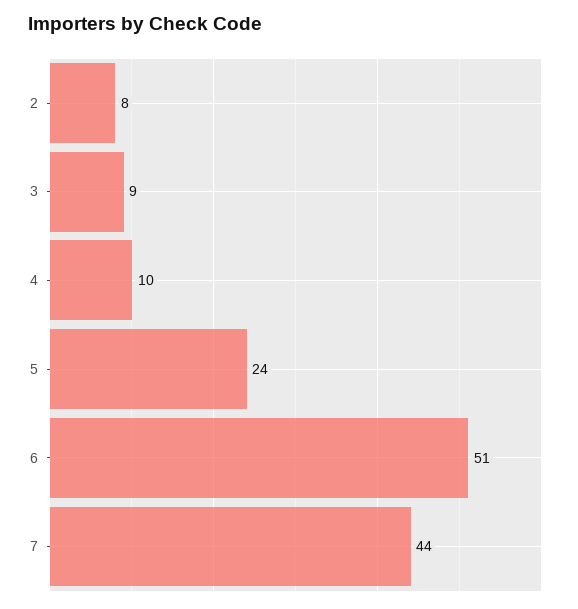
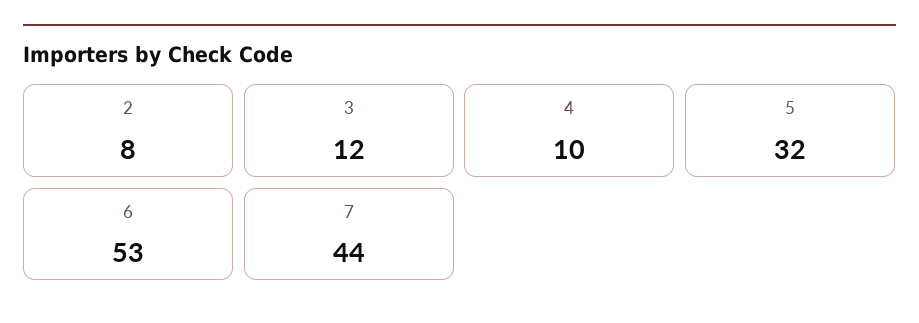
3: 9 -> 12
5: 24 -> 32
6: 51 -> 53

